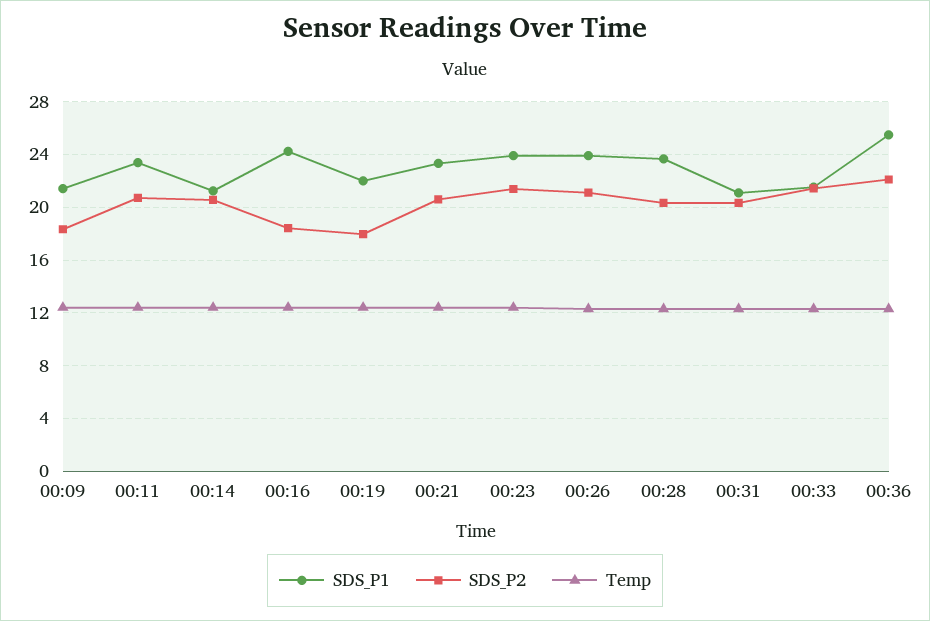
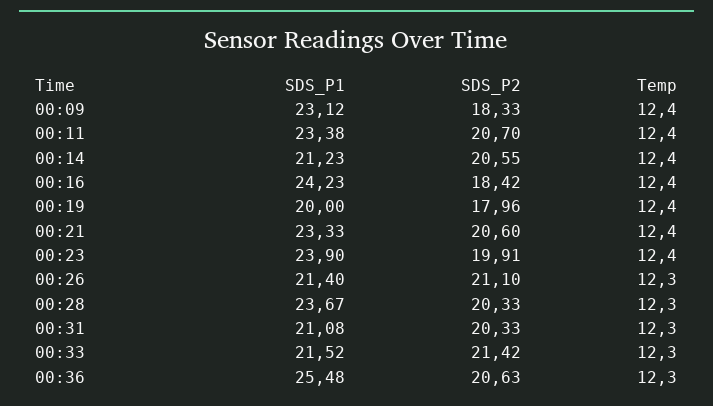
SDS_P1, 00:09: 21.5 -> 23.12
SDS_P1, 00:19: 22 -> 20
SDS_P2, 00:23: 21.5 -> 19.91
SDS_P1, 00:26: 24 -> 21.4
SDS_P2, 00:36: 22 -> 20.63

